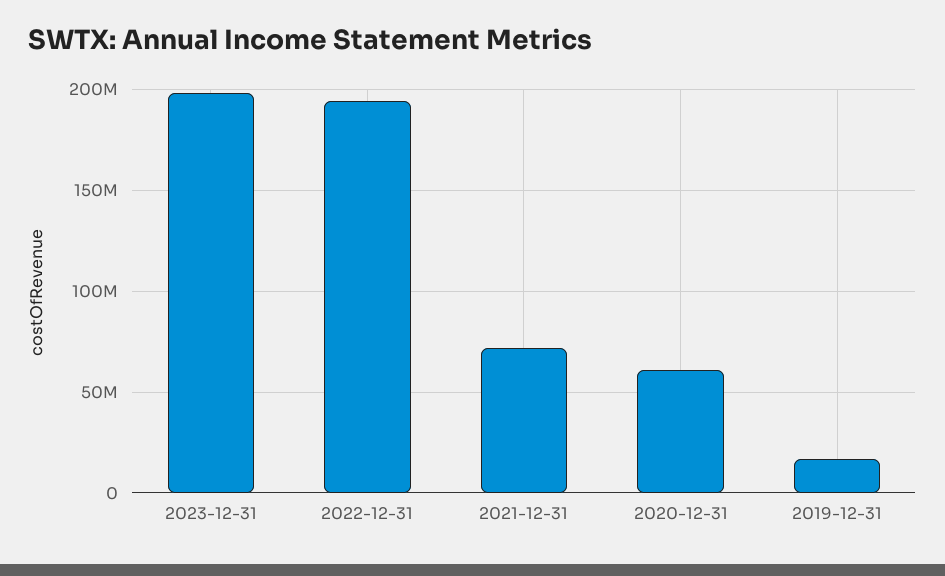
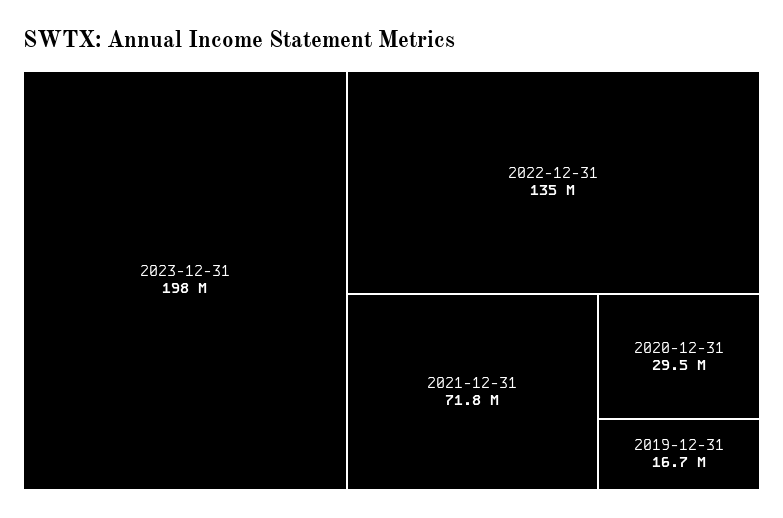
2022-12-31: 195000000 -> 135000000
2020-12-31: 60000000 -> 29500000

